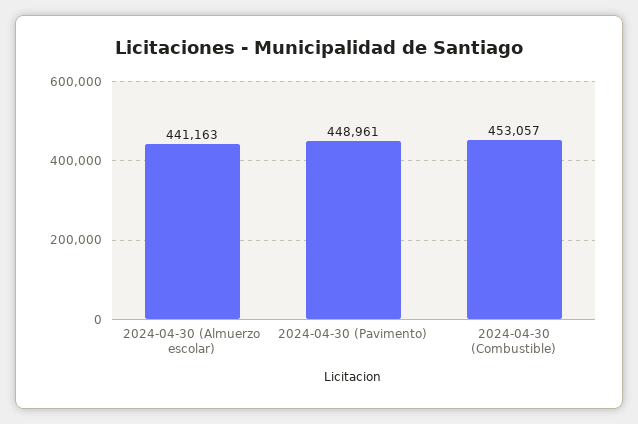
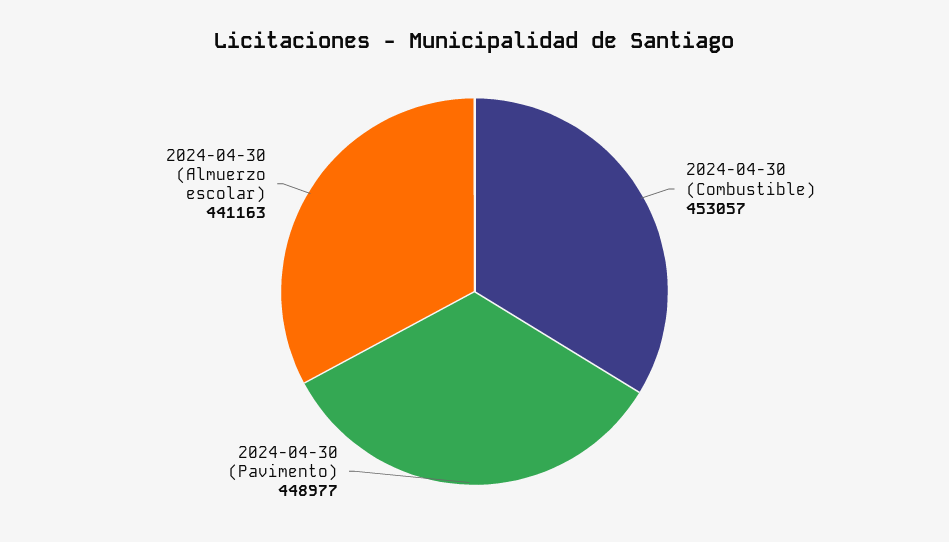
2024-04-30 (Pavimento): 448961 -> 448977

